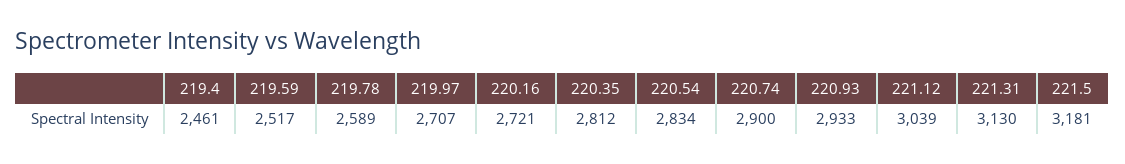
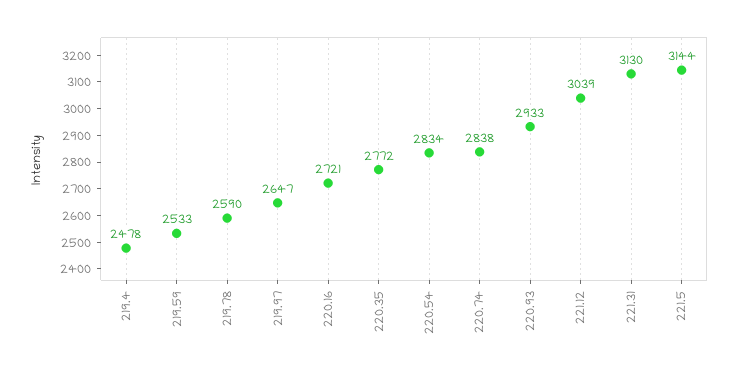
219.4: 2461 -> 2478
219.59: 2517 -> 2533
219.78: 2589 -> 2590
219.97: 2707 -> 2647
220.35: 2812 -> 2772
220.74: 2900 -> 2838
221.5: 3181 -> 3144

